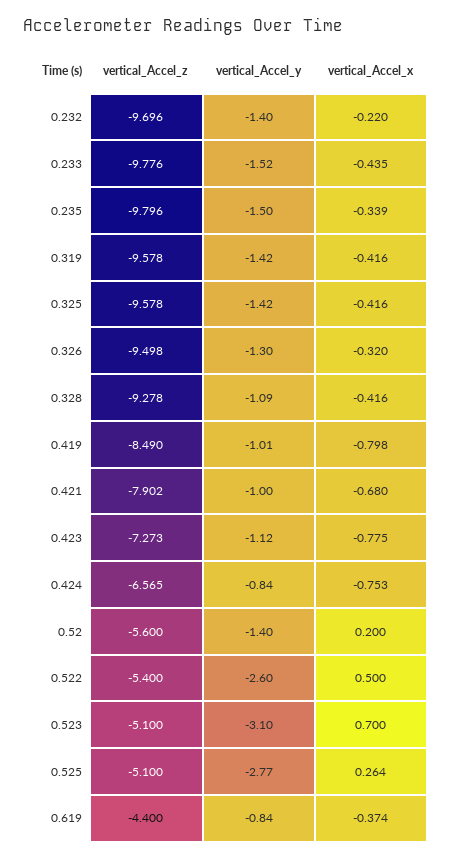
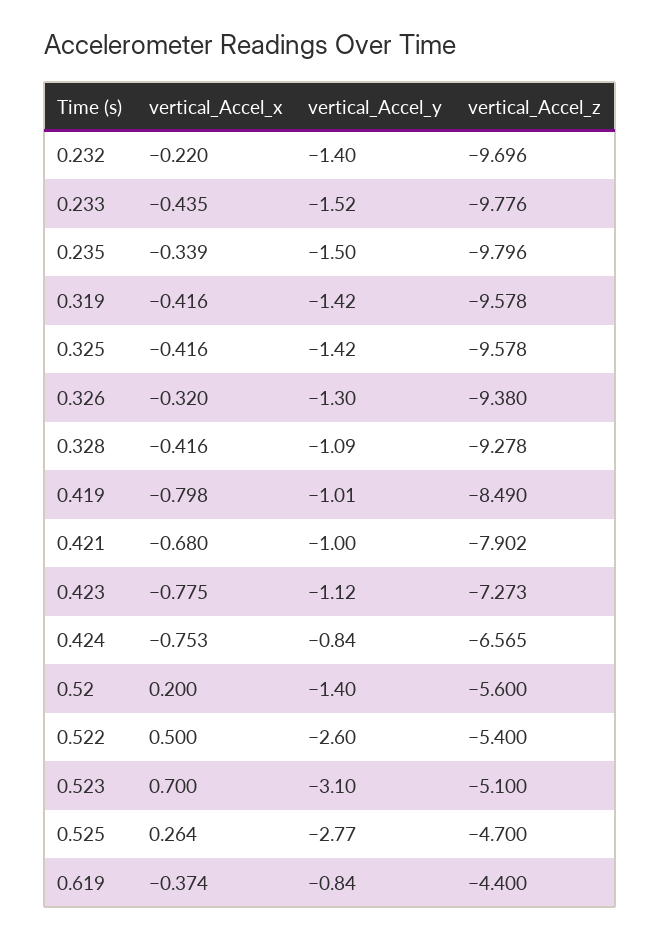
vertical_Accel_z, 0.326: -9.498 -> -9.38
vertical_Accel_z, 0.525: -5.1 -> -4.7

